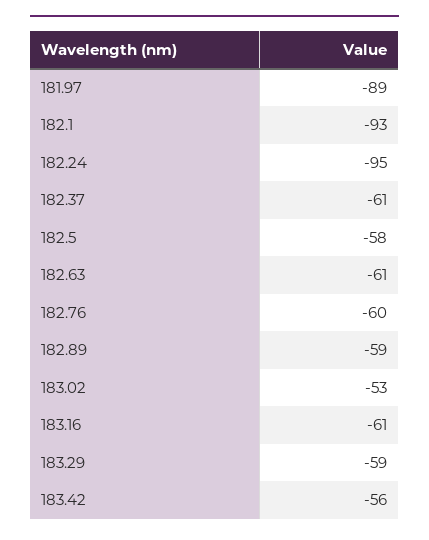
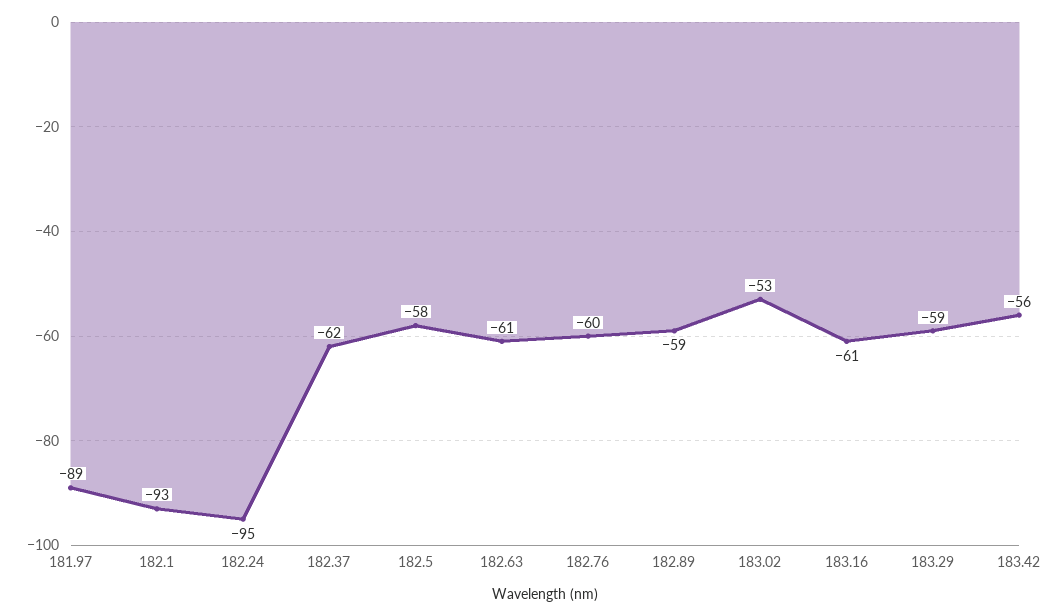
182.37: -61 -> -62

